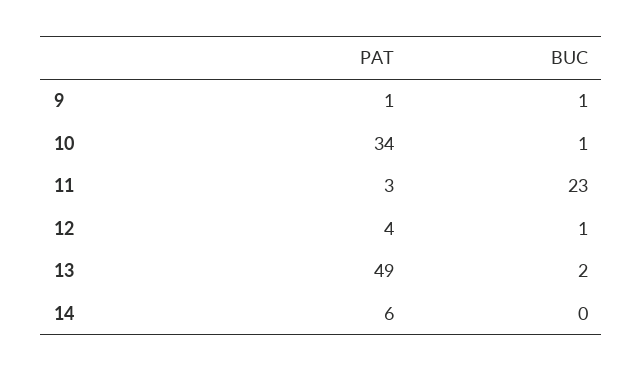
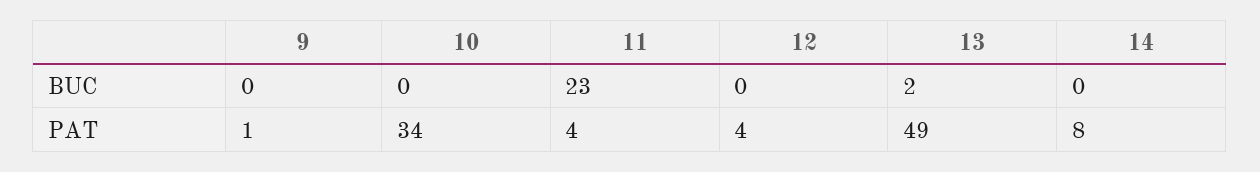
BUC, 9: 1 -> 0
BUC, 10: 1 -> 0
PAT, 11: 3 -> 4
BUC, 12: 1 -> 0
PAT, 14: 6 -> 8

